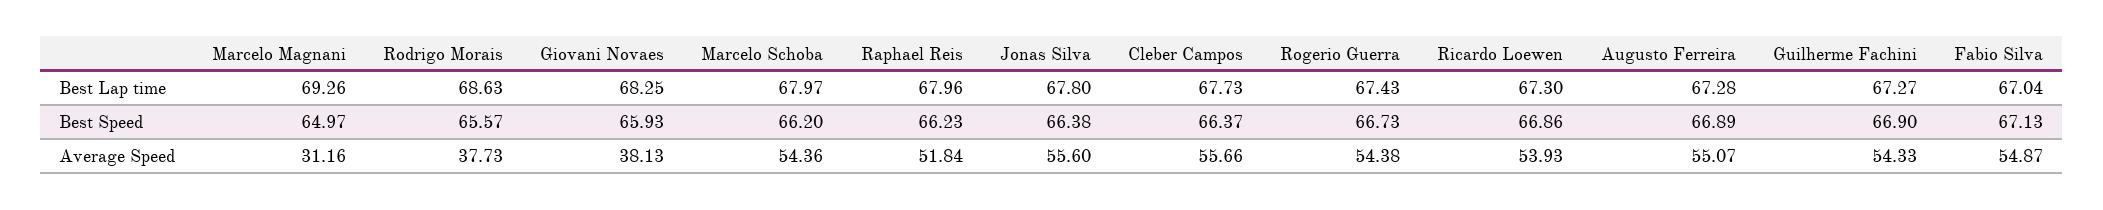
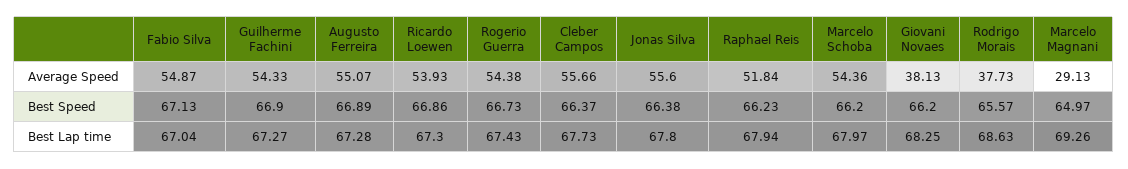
Raphael Reis, Best Lap time: 67.96 -> 67.94
Giovani Novaes, Best Speed: 65.93 -> 66.2
Marcelo Magnani, Average Speed: 31.16 -> 29.13

